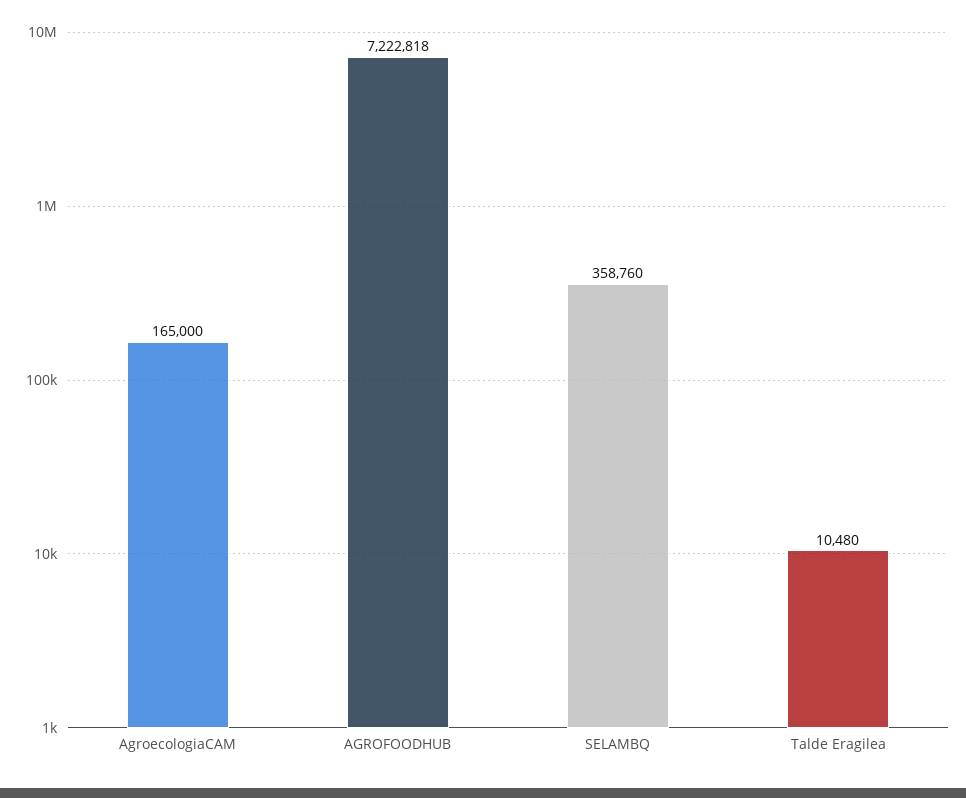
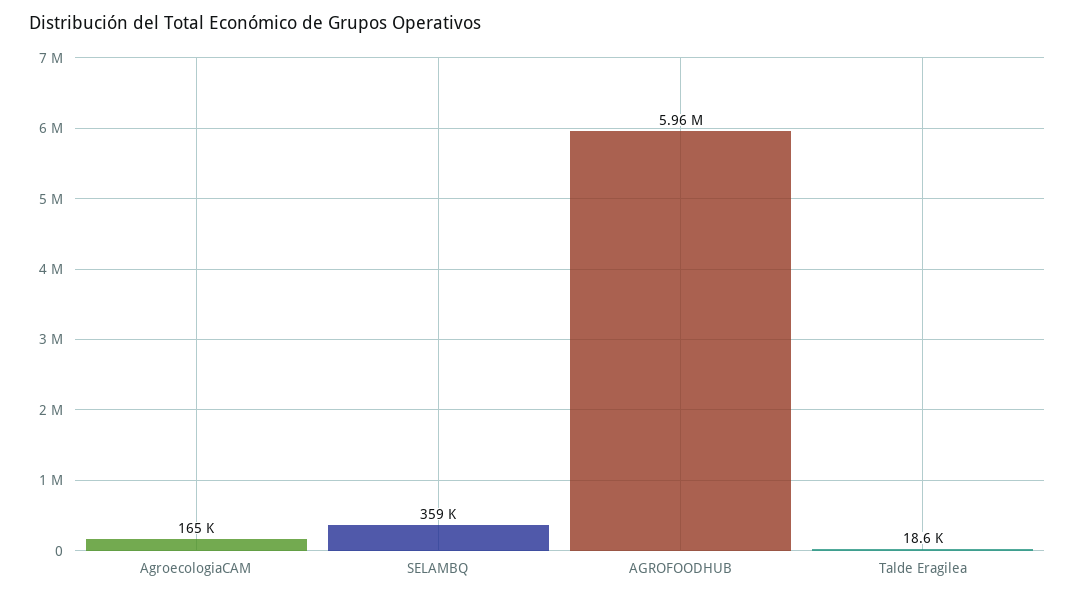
AGROFOODHUB: 7222818 -> 5960000
Talde Eragilea: 10480 -> 18600

